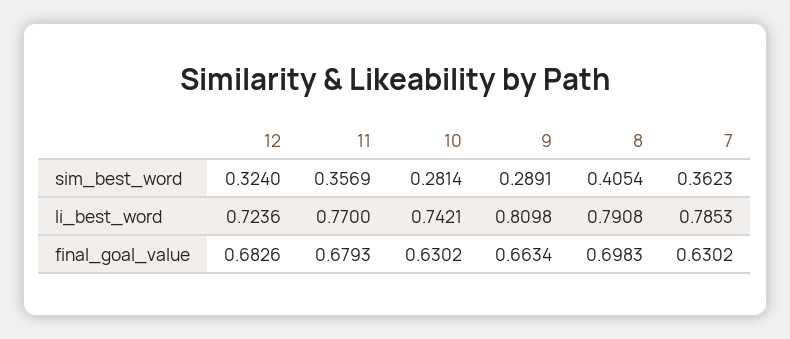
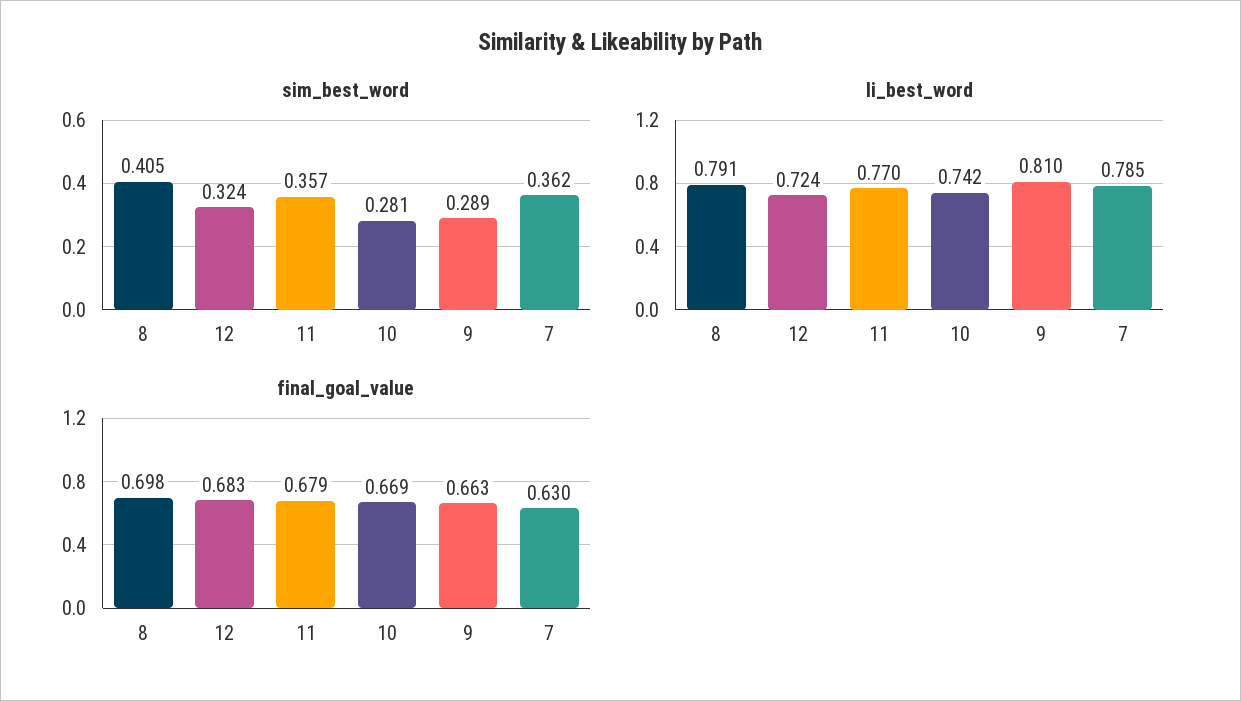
final_goal_value, 10: 0.6302 -> 0.669

